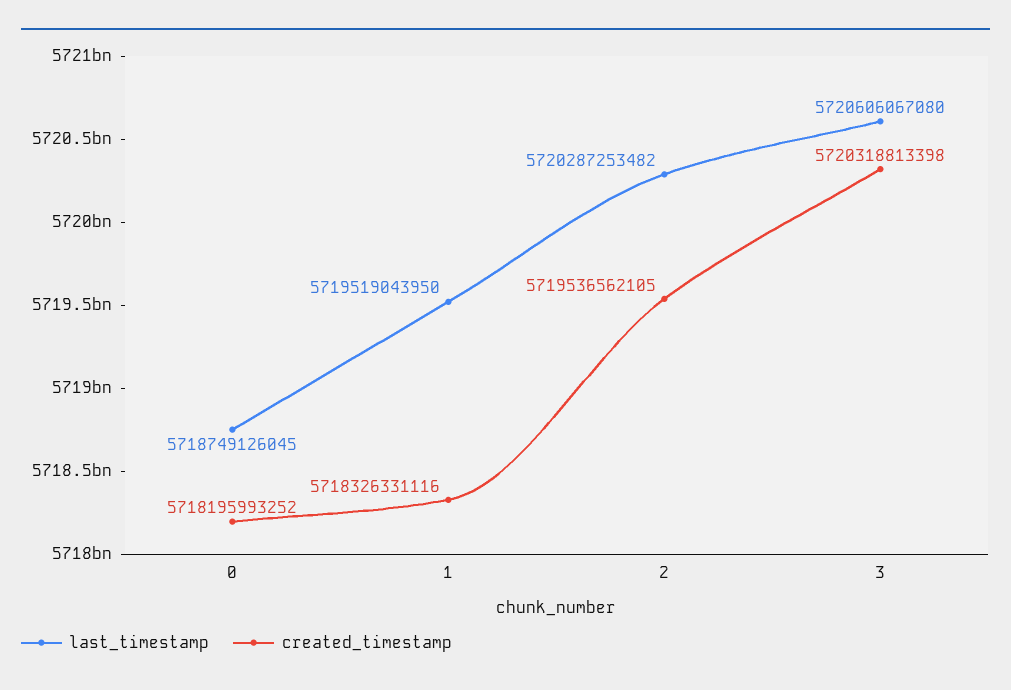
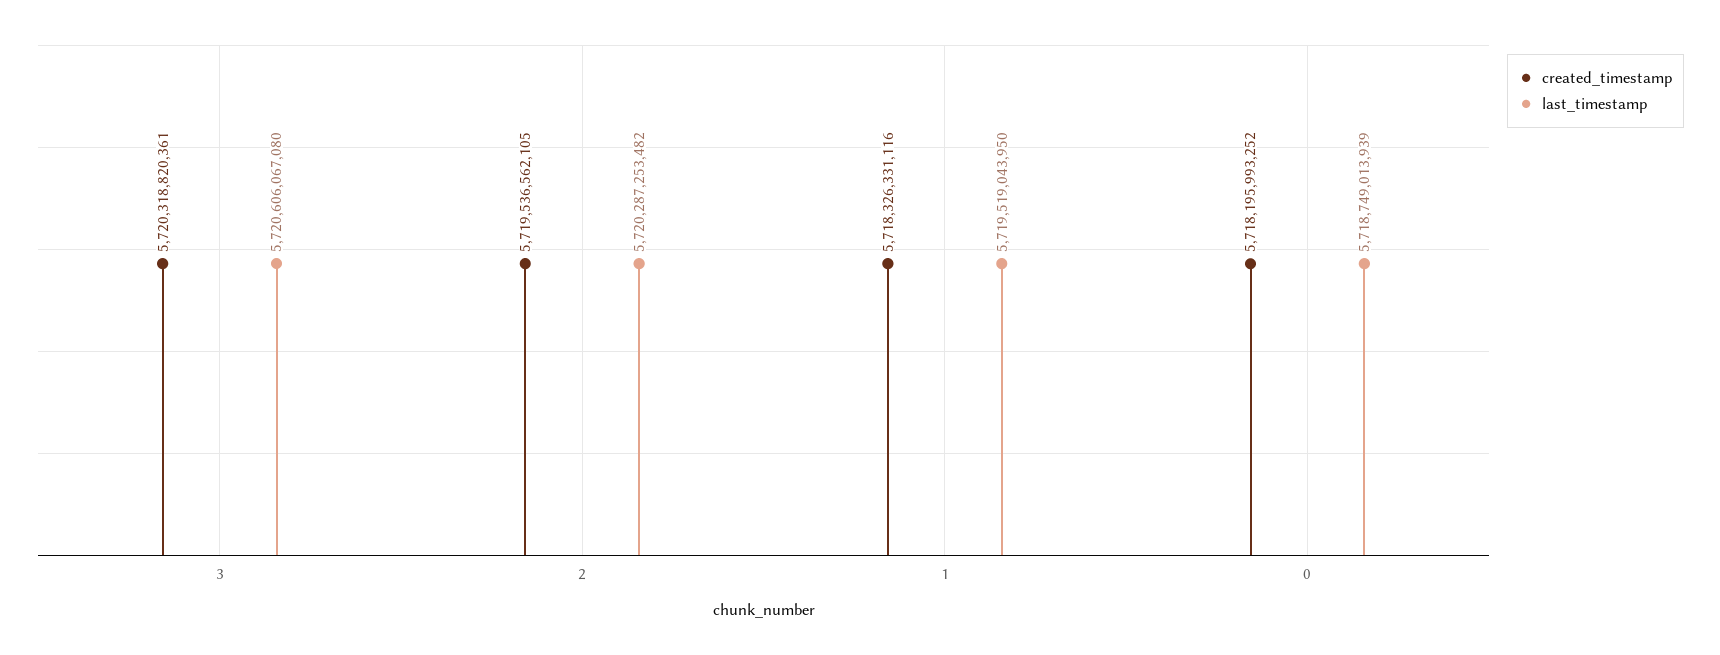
last_timestamp, 0: 5718749126045 -> 5718749013939
created_timestamp, 3: 5720318813398 -> 5720318820361

